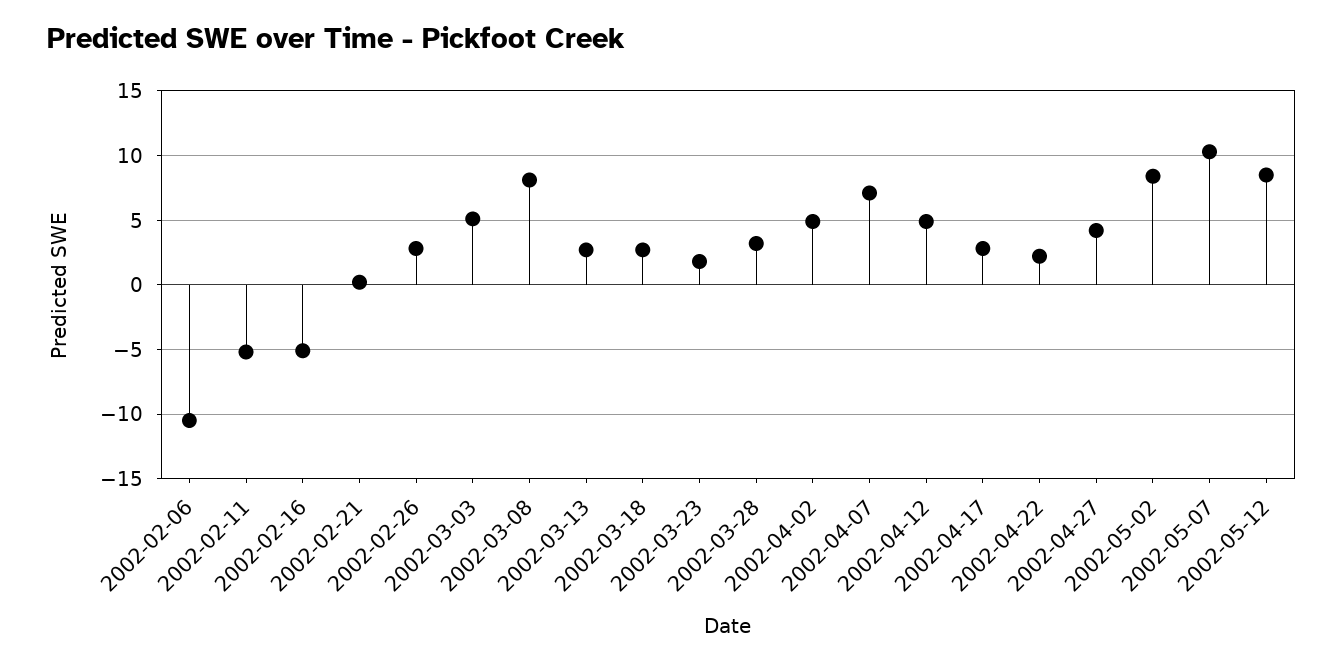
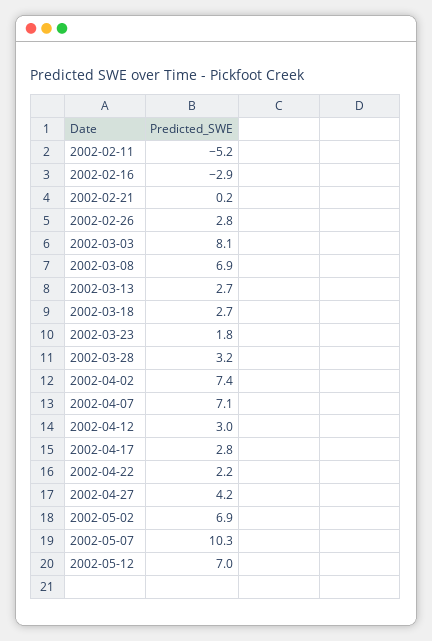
2002-02-06: -10.5 -> none
2002-02-16: -5 -> -2.9
2002-03-03: 5 -> 8.1
2002-03-08: 8 -> 6.9
2002-04-02: 5 -> 7.4
2002-04-12: 5 -> 3
2002-05-02: 8.5 -> 6.9
2002-05-12: 8.5 -> 7

